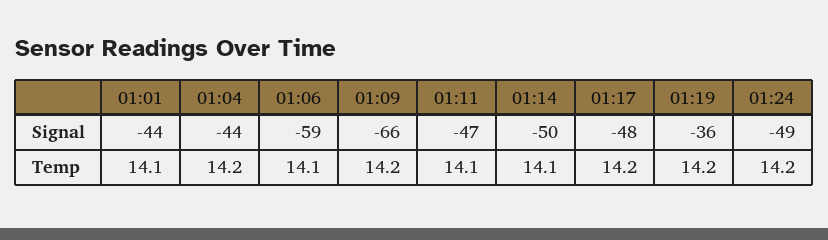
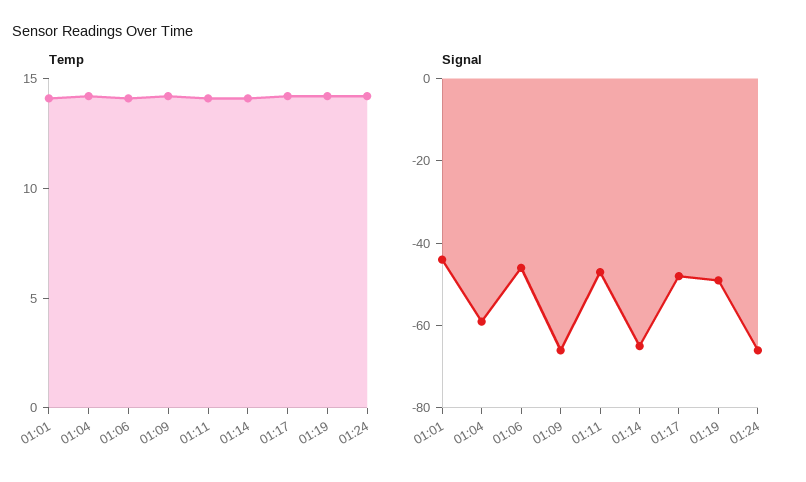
Signal, 01:04: -44 -> -60
Signal, 01:06: -59 -> -45
Signal, 01:14: -50 -> -65
Signal, 01:19: -36 -> -50
Signal, 01:24: -49 -> -65

